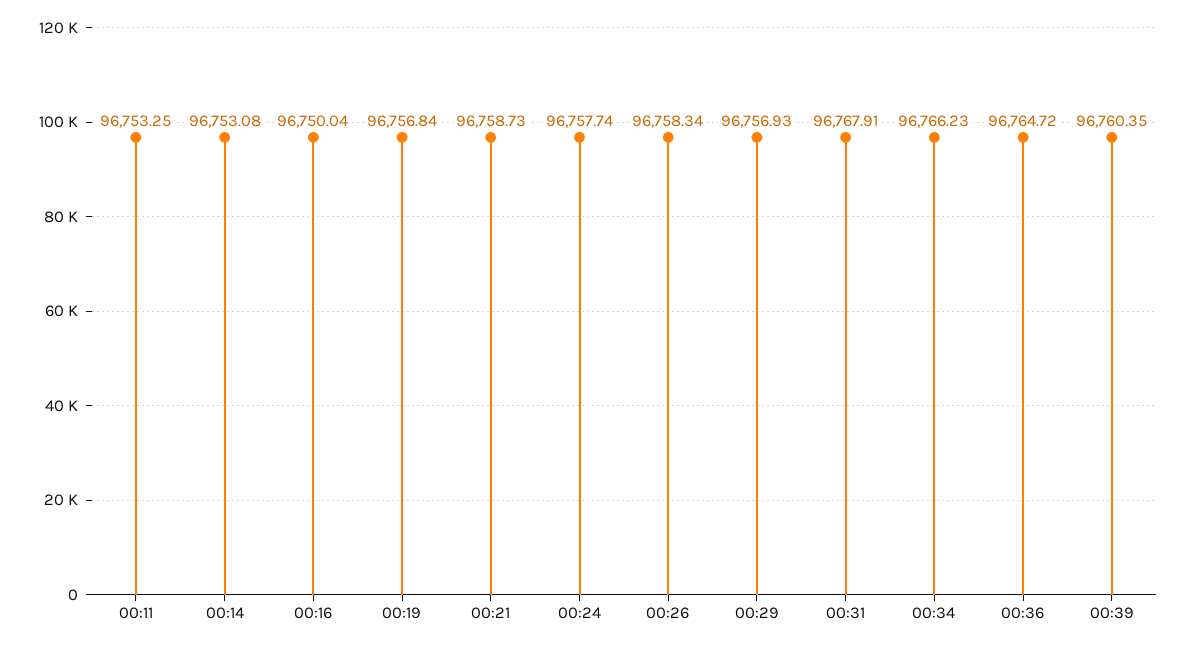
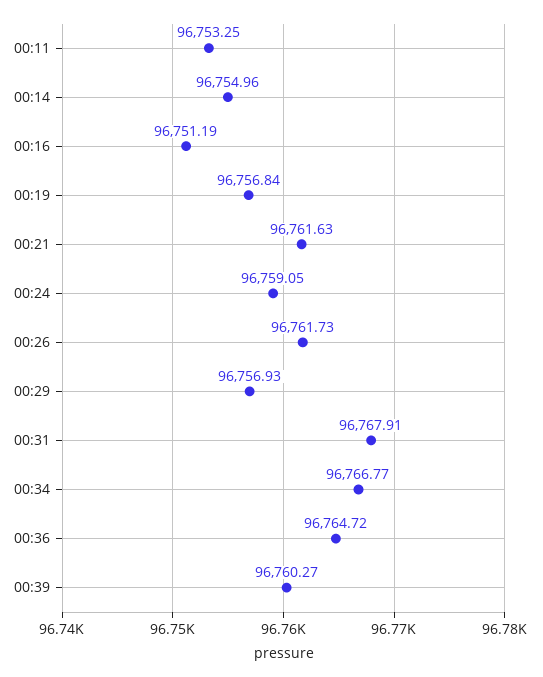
00:14: 96753.08 -> 96754.96
00:16: 96750.04 -> 96751.19
00:21: 96758.73 -> 96761.63
00:24: 96757.74 -> 96759.05
00:26: 96758.34 -> 96761.73
00:34: 96766.23 -> 96766.77
00:39: 96760.35 -> 96760.27

